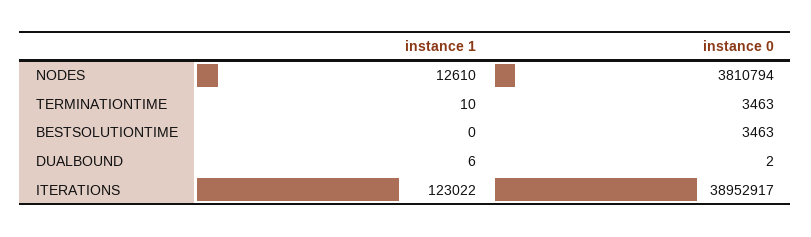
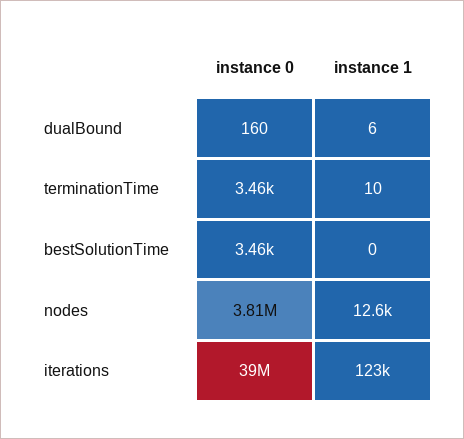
instance 0, DUALBOUND: 2 -> 160

